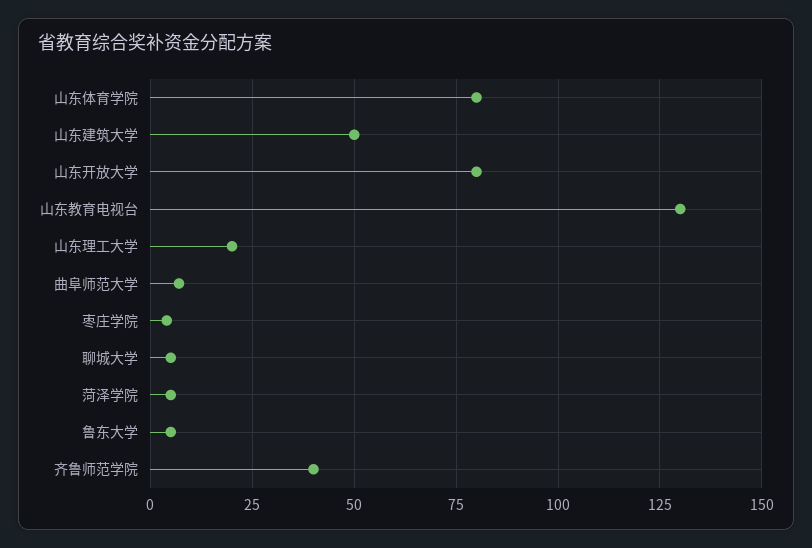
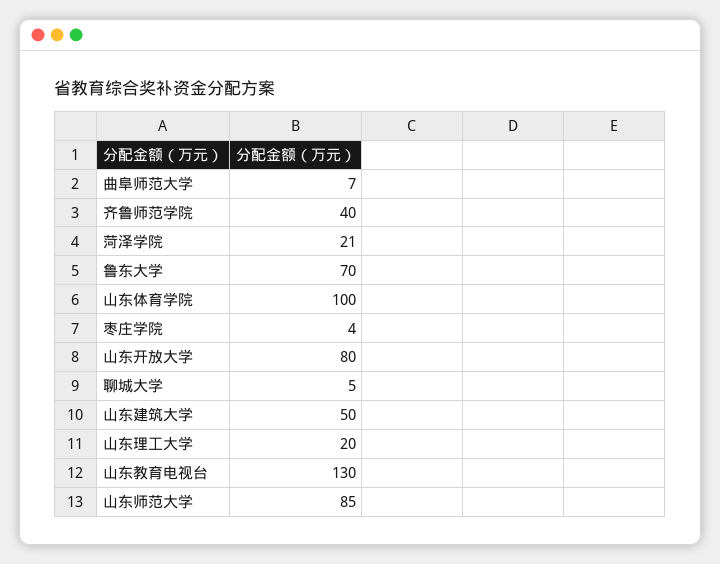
山东体育学院: 80 -> 100
菏泽学院: 5 -> 21
鲁东大学: 5 -> 70
山东师范大学: none -> 85

